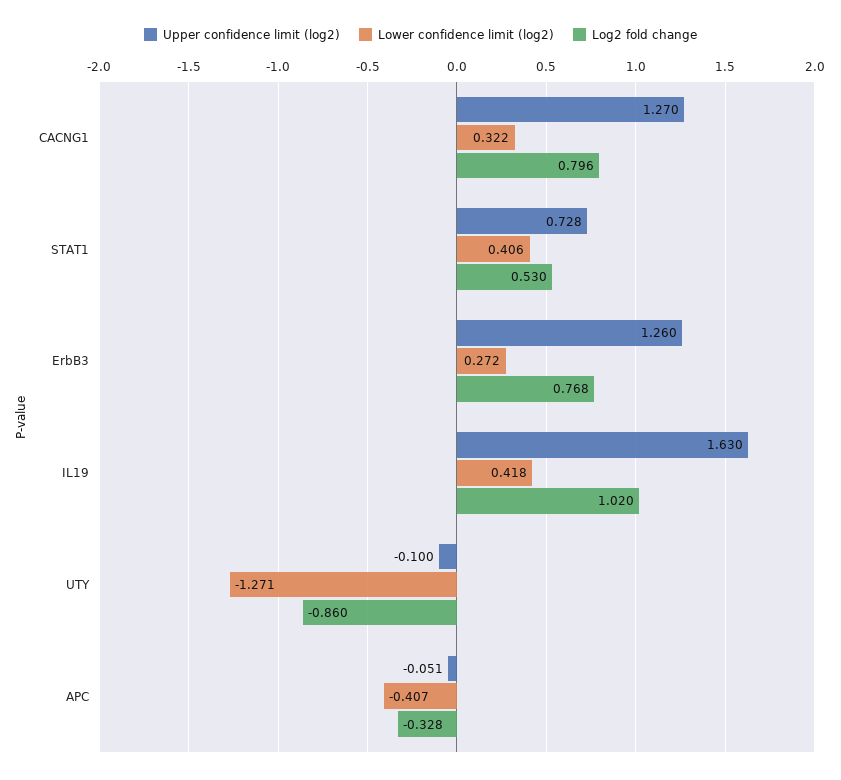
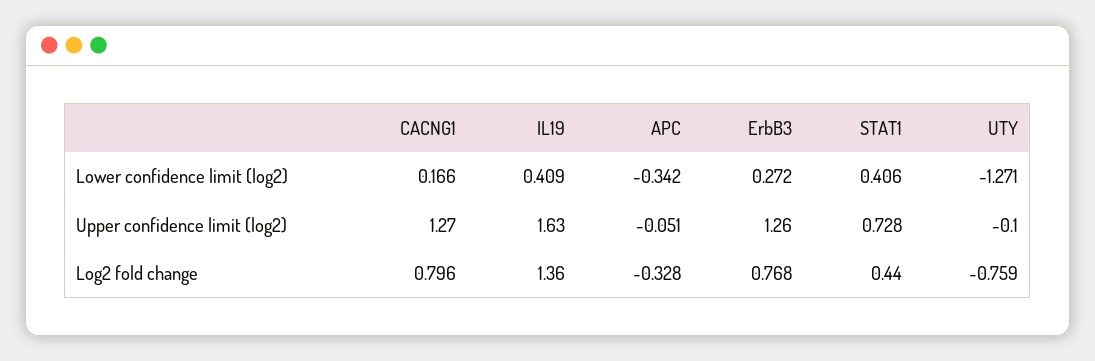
Lower confidence limit (log2), CACNG1: 0.322 -> 0.166
Log2 fold change, STAT1: 0.53 -> 0.44
Lower confidence limit (log2), IL19: 0.418 -> 0.409
Log2 fold change, IL19: 1.02 -> 1.36
Log2 fold change, UTY: -0.86 -> -0.759
Lower confidence limit (log2), APC: -0.407 -> -0.342

